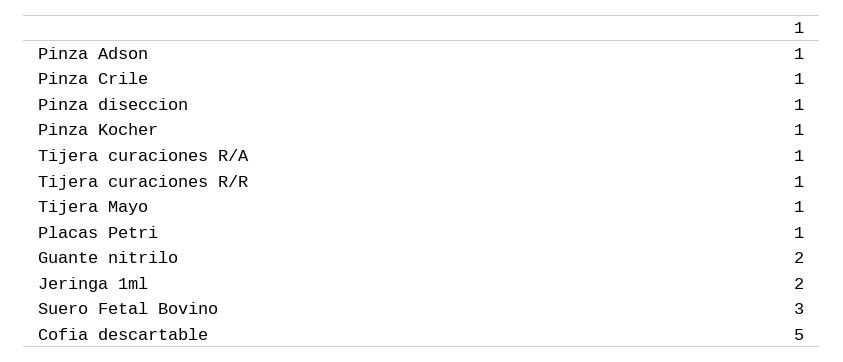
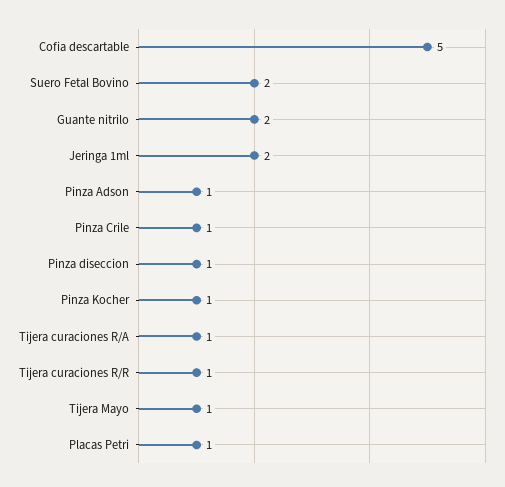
Suero Fetal Bovino: 3 -> 2

